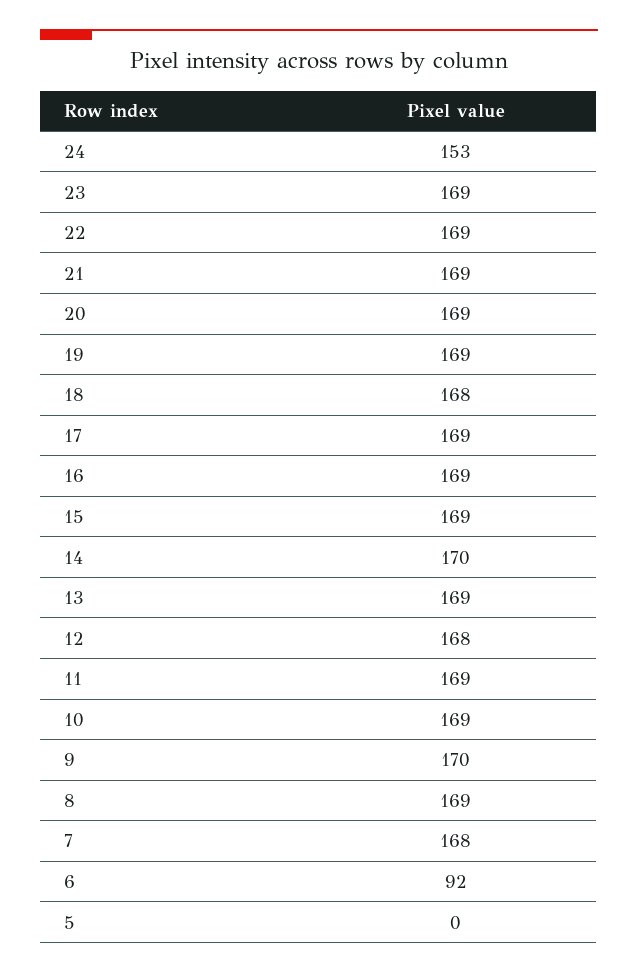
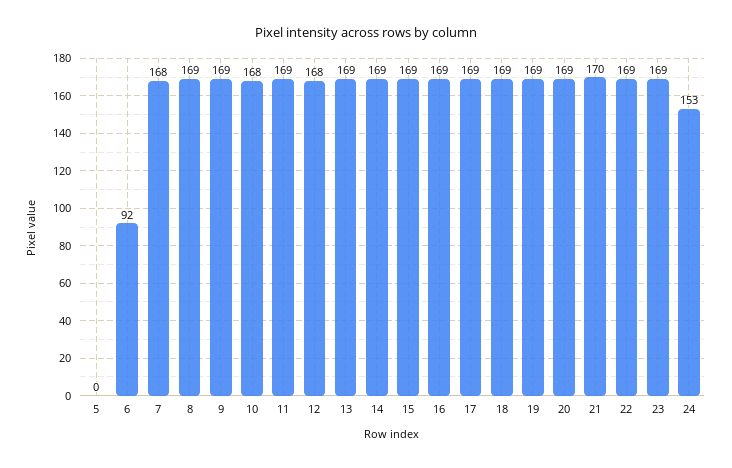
21: 169 -> 170
18: 168 -> 169
14: 170 -> 169
10: 169 -> 168
9: 170 -> 169

